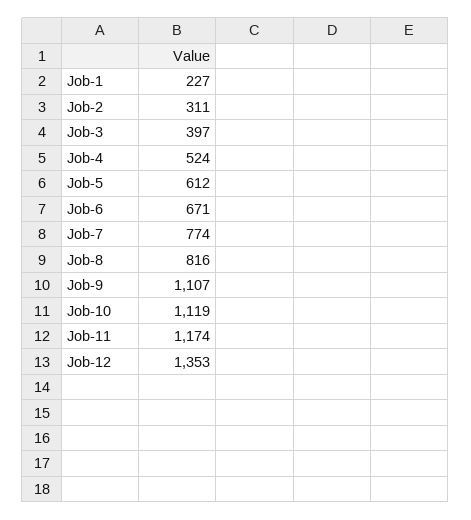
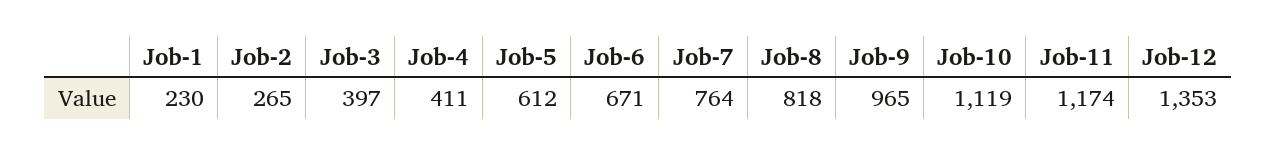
Job-1: 227 -> 230
Job-2: 311 -> 265
Job-4: 524 -> 411
Job-7: 774 -> 764
Job-8: 816 -> 818
Job-9: 1107 -> 965

